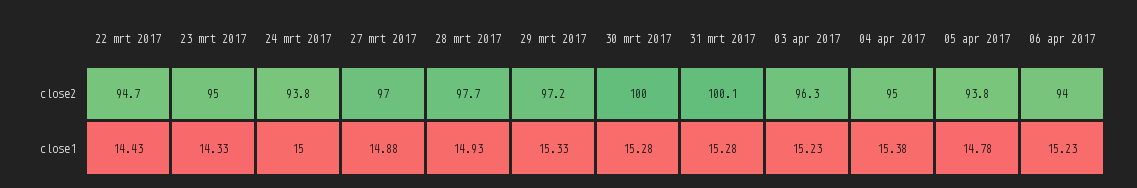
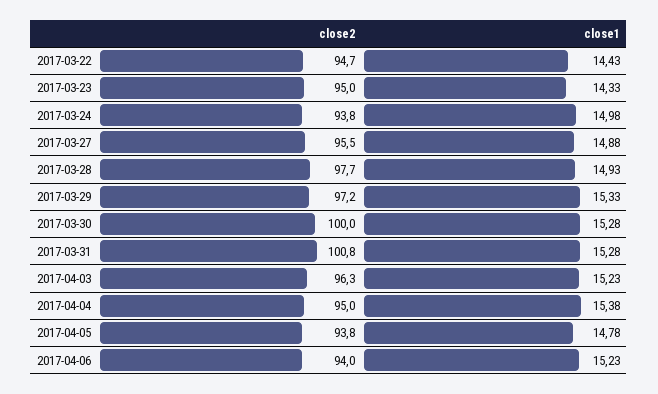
27 mrt 2017, close2: 97 -> 95.5
31 mrt 2017, close2: 100.1 -> 100.8
24 mrt 2017, close1: 15 -> 14.98

